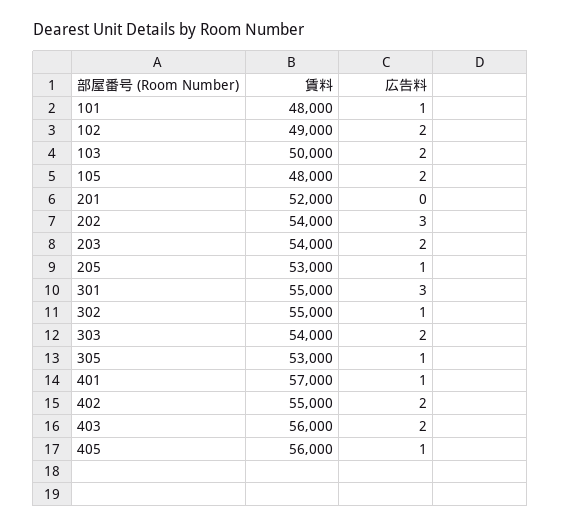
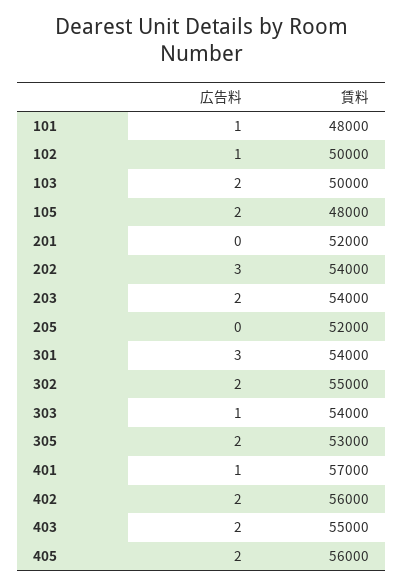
賃料, 102: 49000 -> 50000
広告料, 102: 2 -> 1
賃料, 205: 53000 -> 52000
広告料, 205: 1 -> 0
賃料, 301: 55000 -> 54000
広告料, 302: 1 -> 2
広告料, 303: 2 -> 1
広告料, 305: 1 -> 2
賃料, 402: 55000 -> 56000
賃料, 403: 56000 -> 55000
広告料, 405: 1 -> 2

